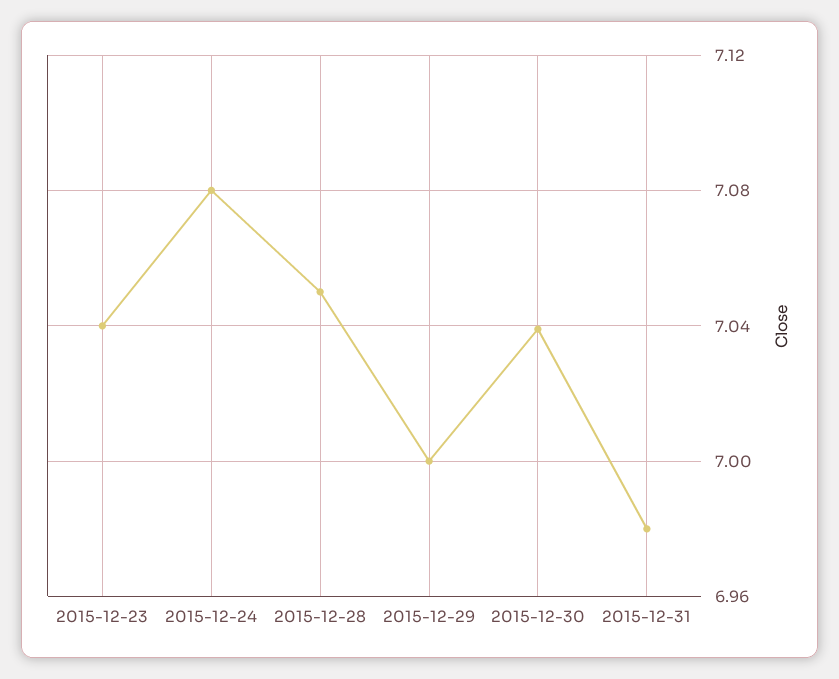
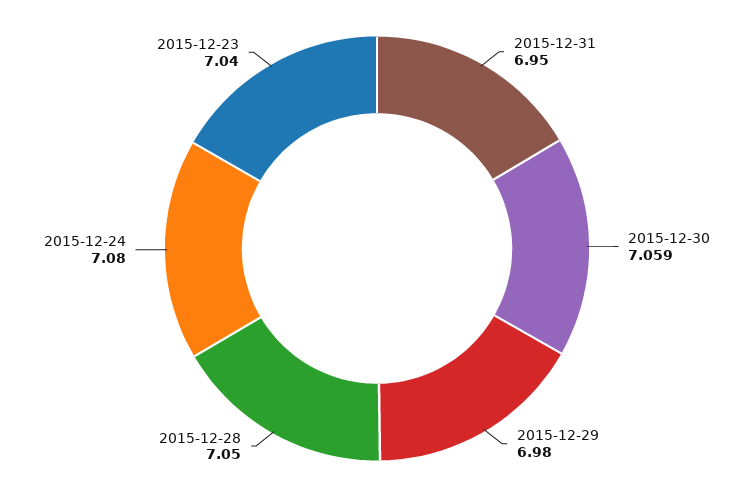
2015-12-29: 7 -> 6.98
2015-12-30: 7.04 -> 7.059
2015-12-31: 6.98 -> 6.95

